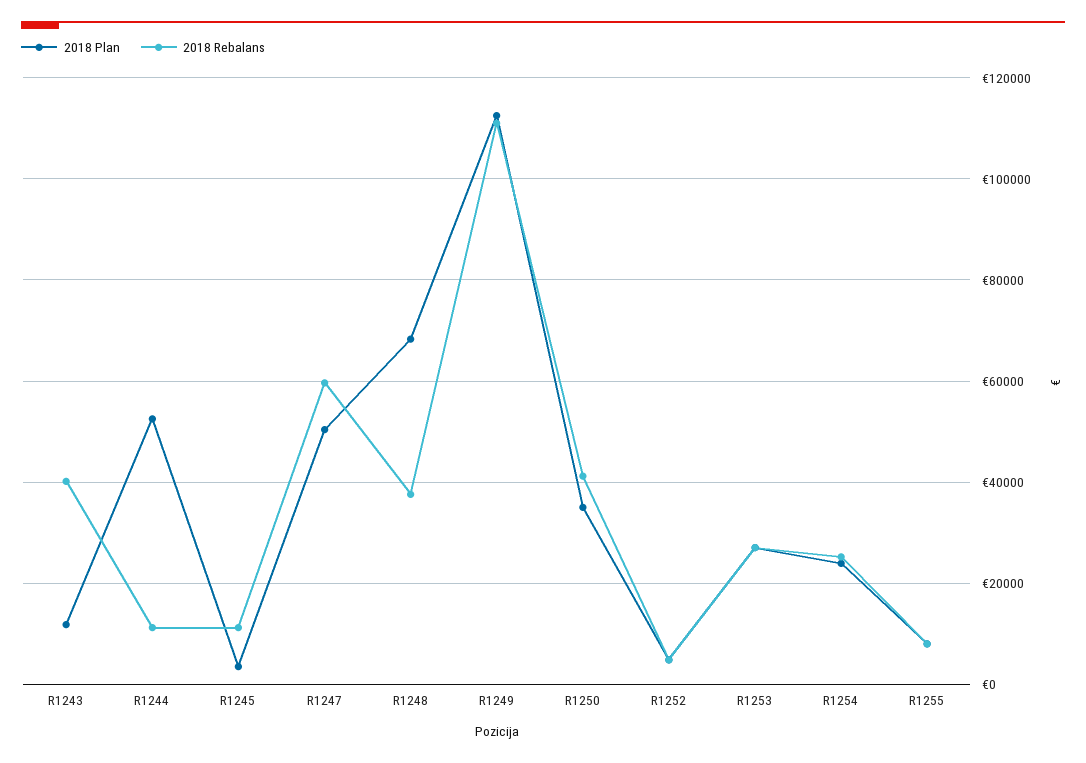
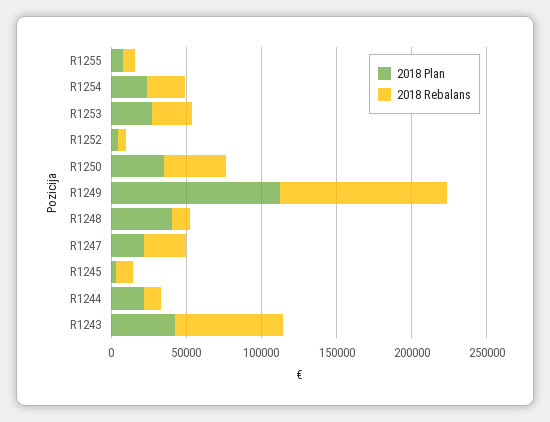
2018 Plan, R1243: 12000 -> 40000
2018 Rebalans, R1243: 40000 -> 70000
2018 Plan, R1244: 52000 -> 20000
2018 Plan, R1247: 50000 -> 20000
2018 Rebalans, R1247: 60000 -> 30000
2018 Plan, R1248: 68000 -> 40000
2018 Rebalans, R1248: 38000 -> 10000

